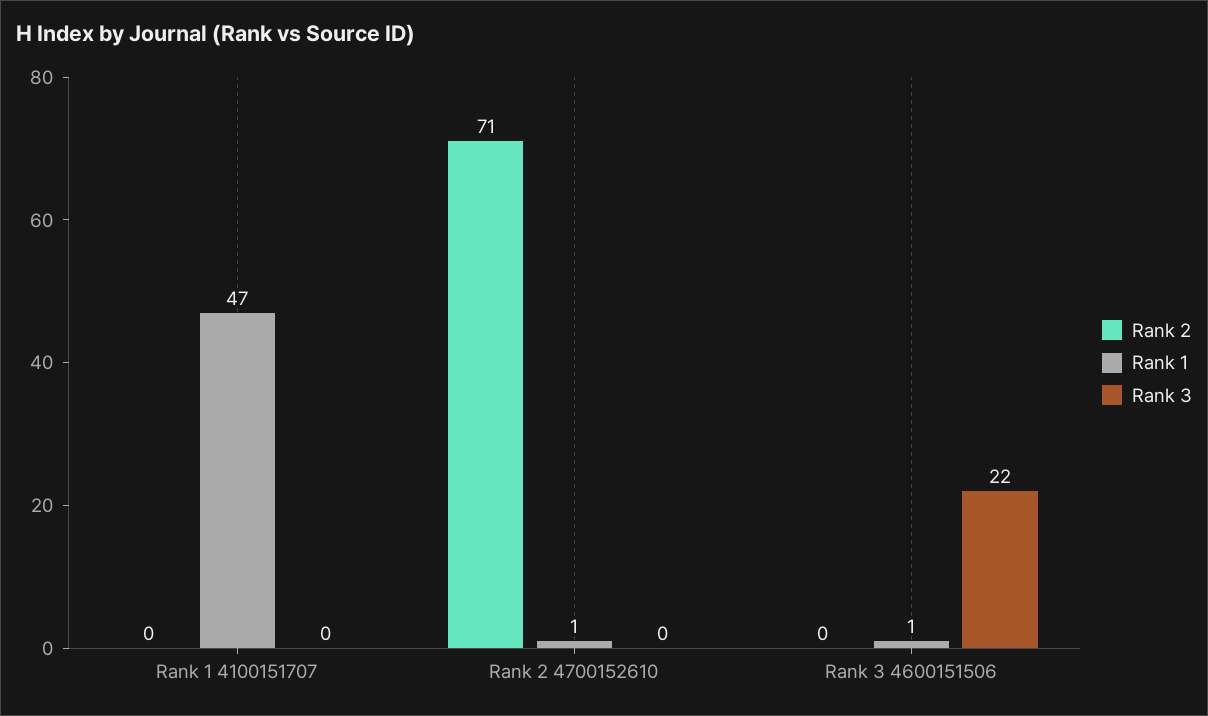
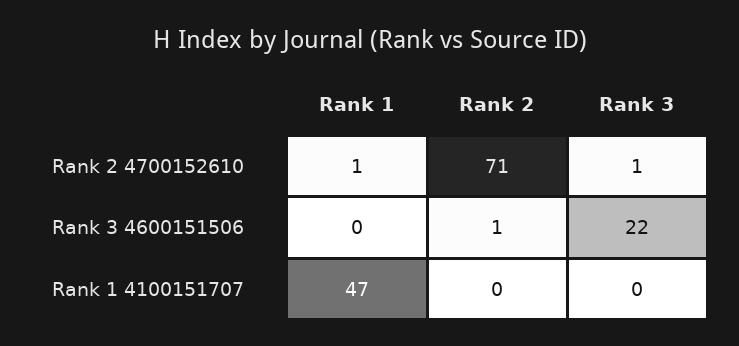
Rank 3, Rank 2 4700152610: 0 -> 1
Rank 2, Rank 3 4600151506: 0 -> 1
Rank 1, Rank 3 4600151506: 1 -> 0

